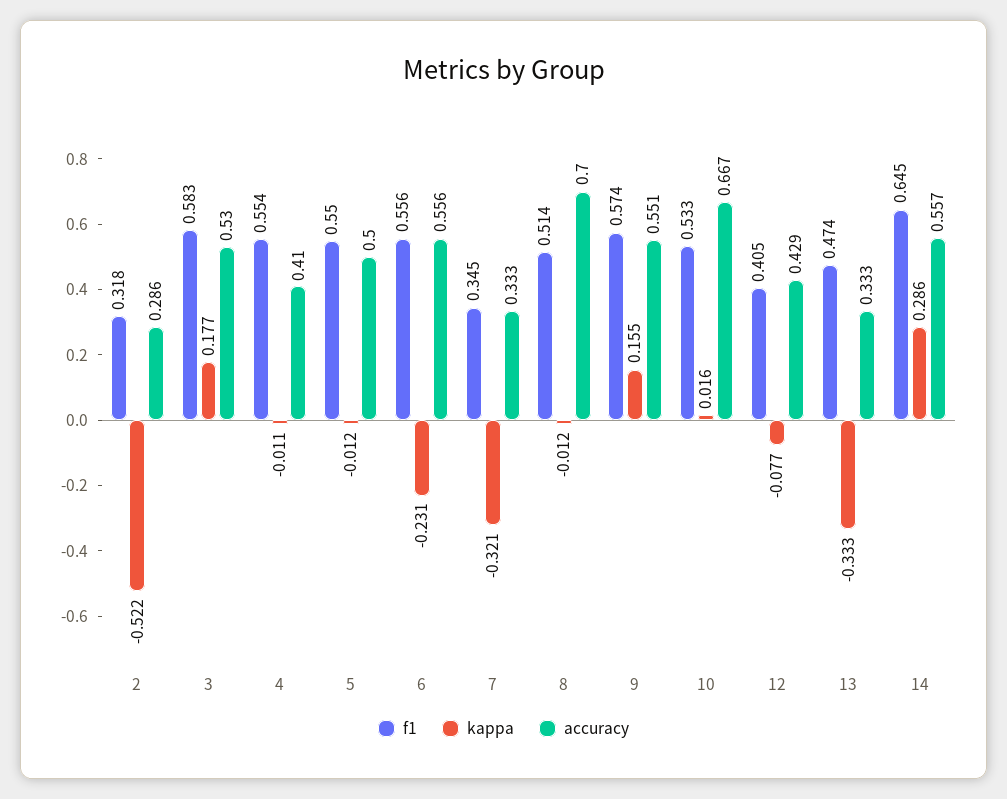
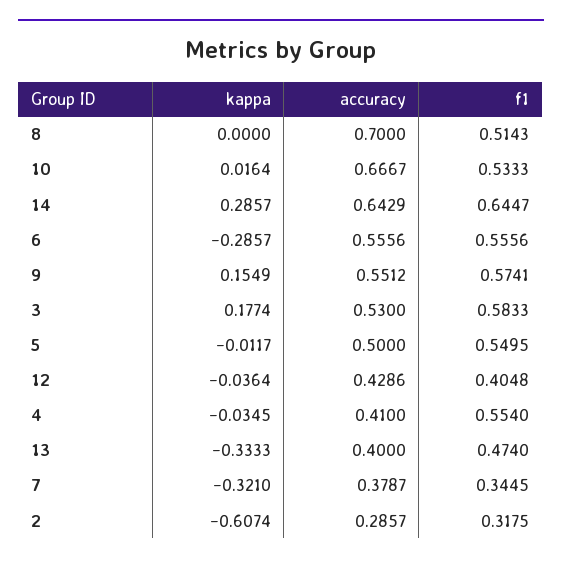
kappa, 2: -0.522 -> -0.6074
kappa, 4: -0.011 -> -0.0345
kappa, 6: -0.231 -> -0.2857
accuracy, 7: 0.333 -> 0.3787
kappa, 8: -0.012 -> 0
kappa, 12: -0.077 -> -0.0364
accuracy, 13: 0.333 -> 0.4
accuracy, 14: 0.557 -> 0.6429

